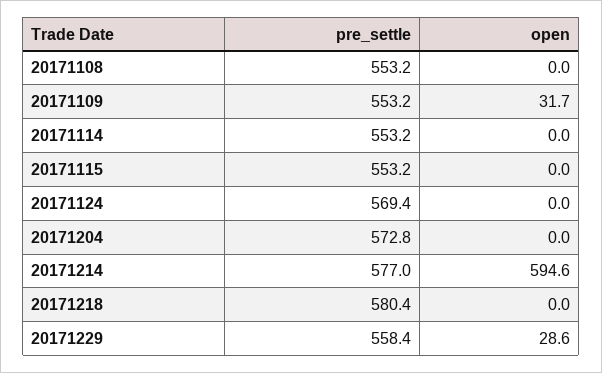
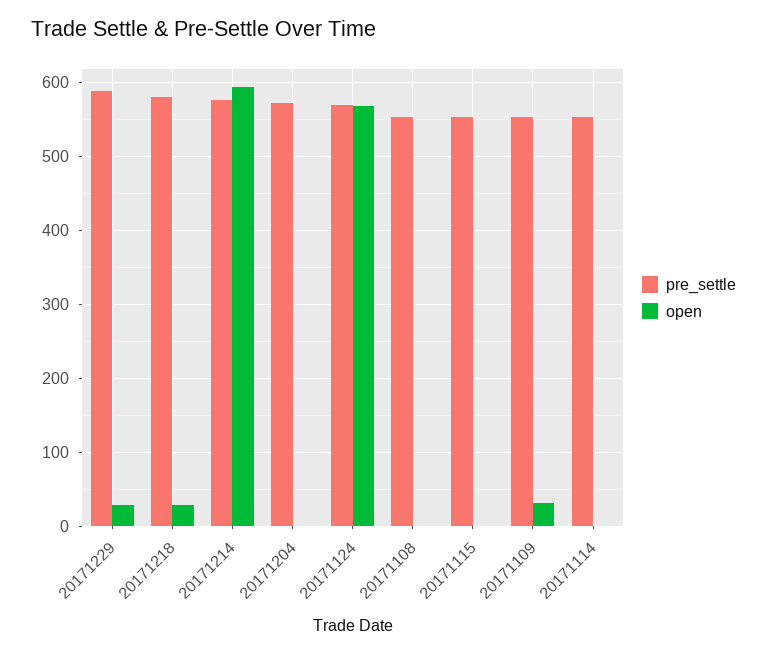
open, 20171124: 0 -> 570
open, 20171218: 0 -> 30
pre_settle, 20171229: 558.4 -> 590

